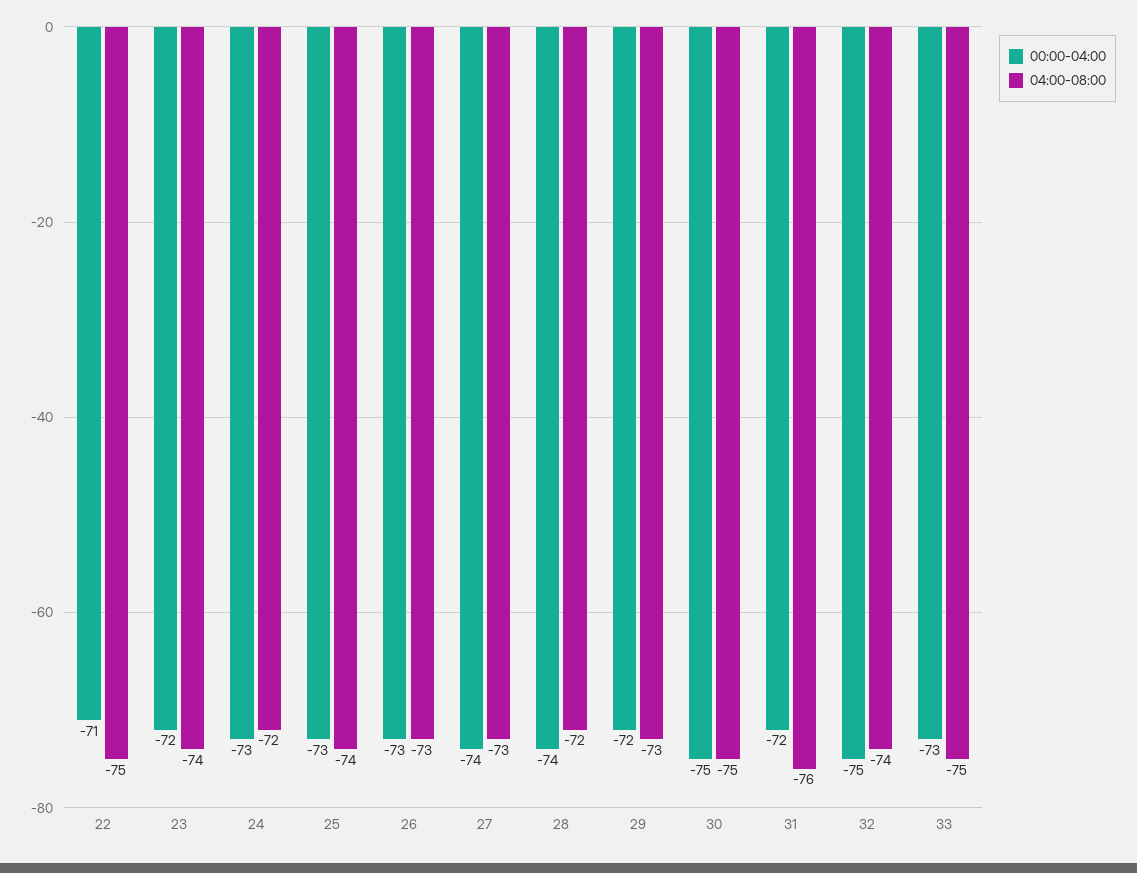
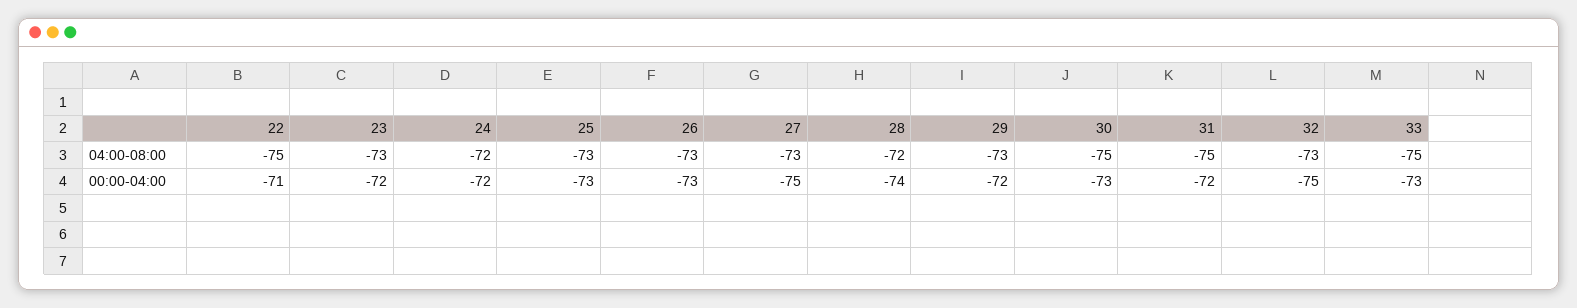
04:00-08:00, 23: -74 -> -73
00:00-04:00, 24: -73 -> -72
04:00-08:00, 25: -74 -> -73
00:00-04:00, 27: -74 -> -75
00:00-04:00, 30: -75 -> -73
04:00-08:00, 31: -76 -> -75
04:00-08:00, 32: -74 -> -73

